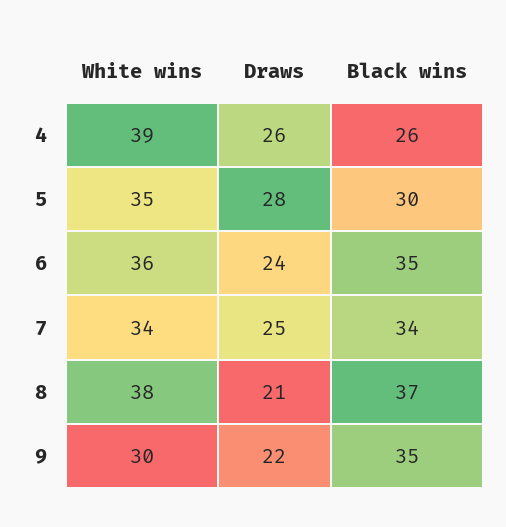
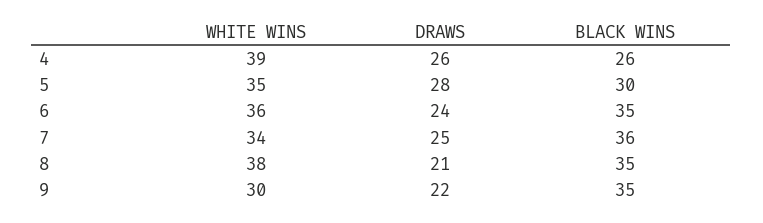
Black wins, 7: 34 -> 36
Black wins, 8: 37 -> 35

